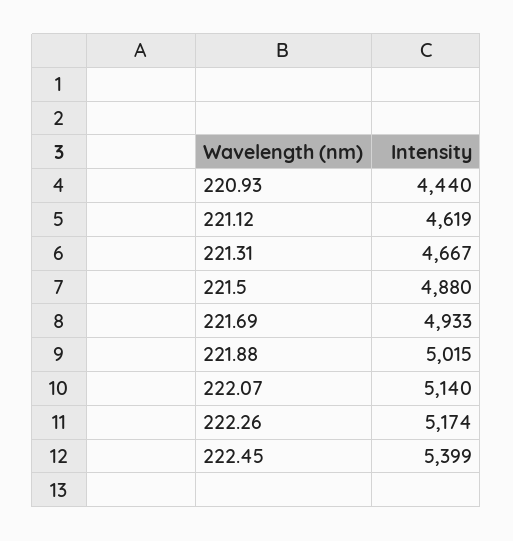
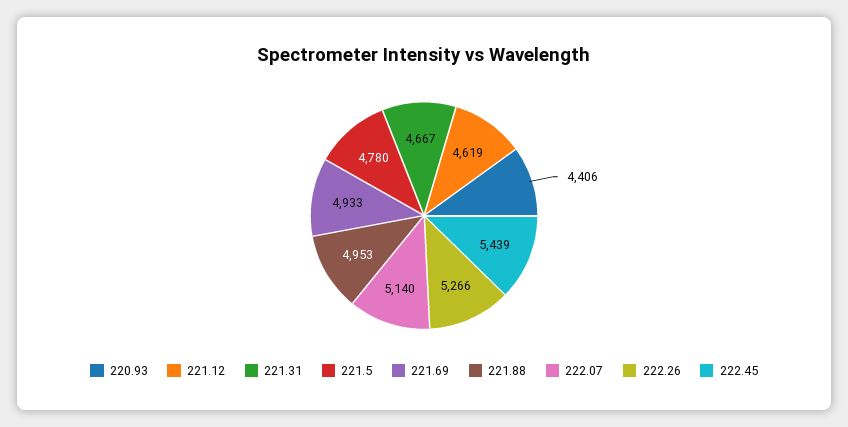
220.93: 4440 -> 4406
221.5: 4880 -> 4780
221.88: 5015 -> 4953
222.26: 5174 -> 5266
222.45: 5399 -> 5439

